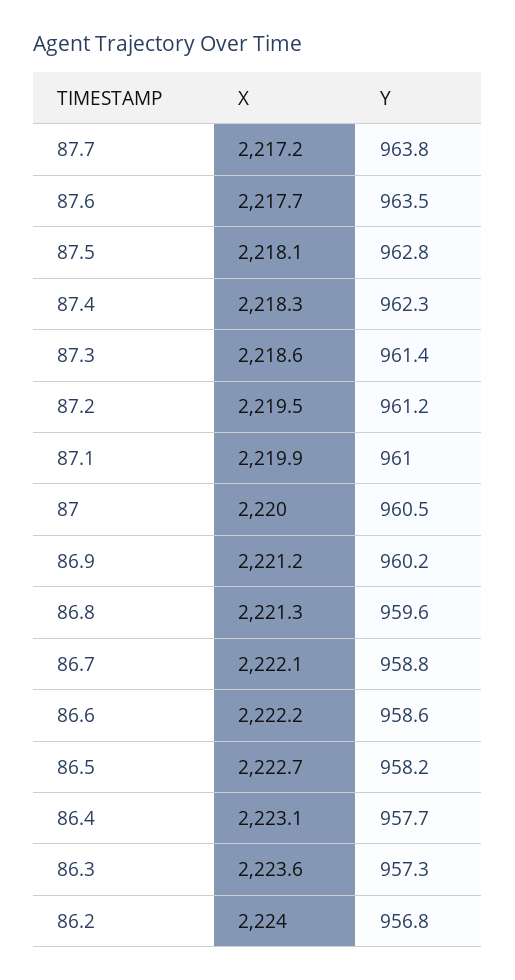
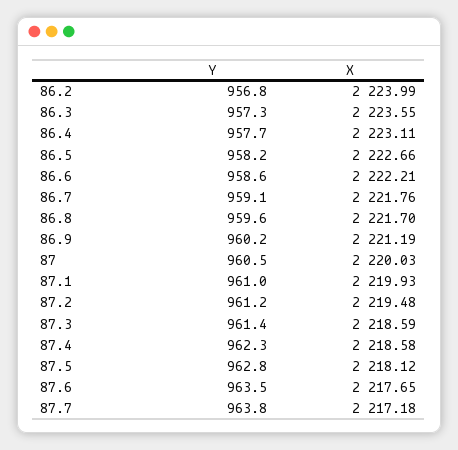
X, 87.4: 2218.3 -> 2218.58
X, 86.8: 2221.3 -> 2221.7
X, 86.7: 2222.1 -> 2221.76
Y, 86.7: 958.8 -> 959.1

